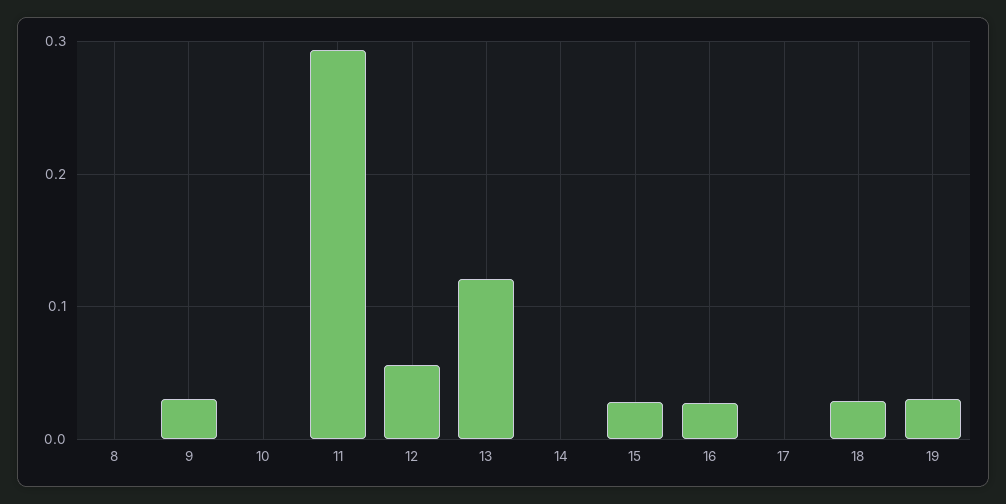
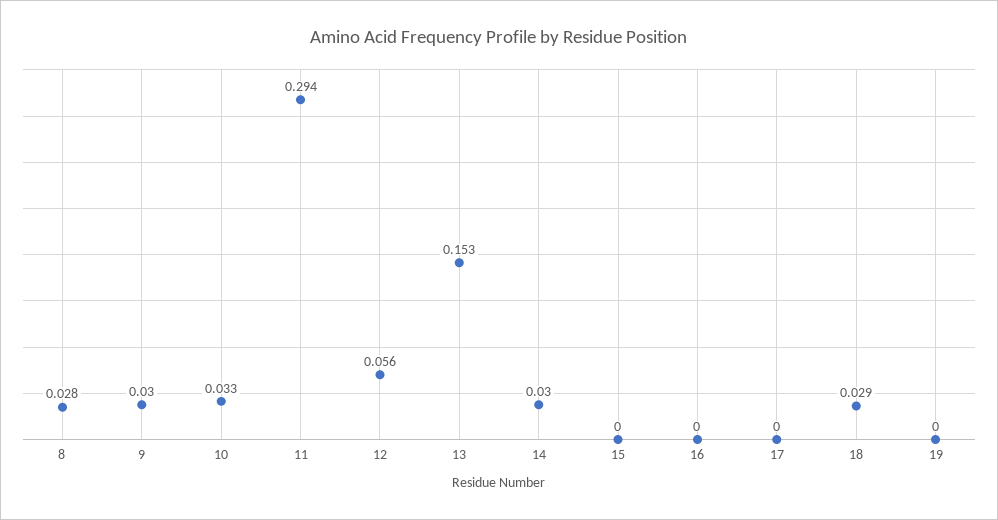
8: 0 -> 0.028
10: 0 -> 0.033
13: 0.12 -> 0.153
14: 0 -> 0.03
15: 0.03 -> 0
16: 0.03 -> 0
19: 0.03 -> 0

